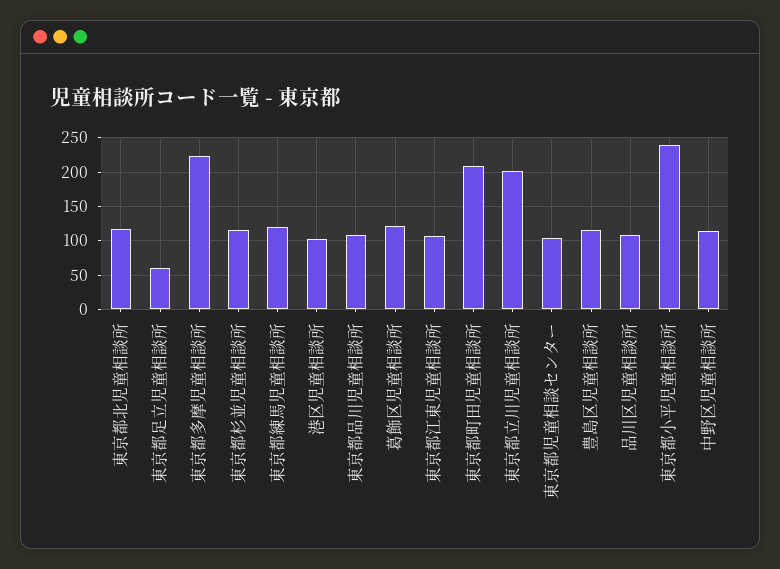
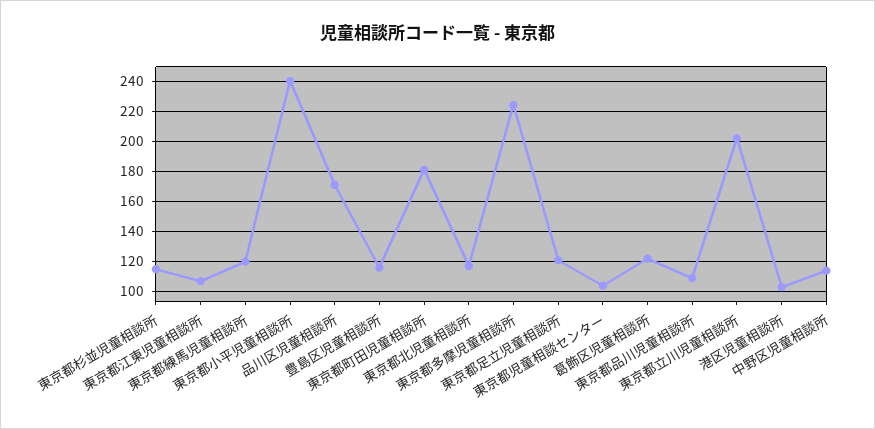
東京都足立児童相談所: 60 -> 120
東京都町田児童相談所: 210 -> 180
品川区児童相談所: 110 -> 170

